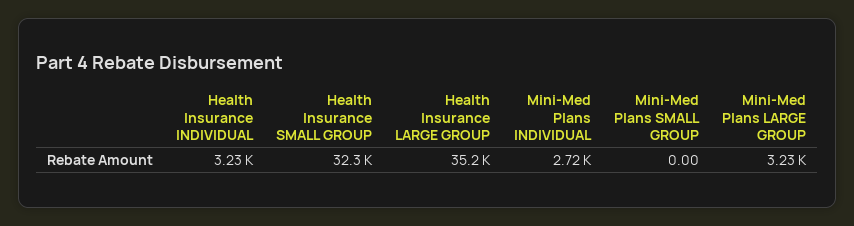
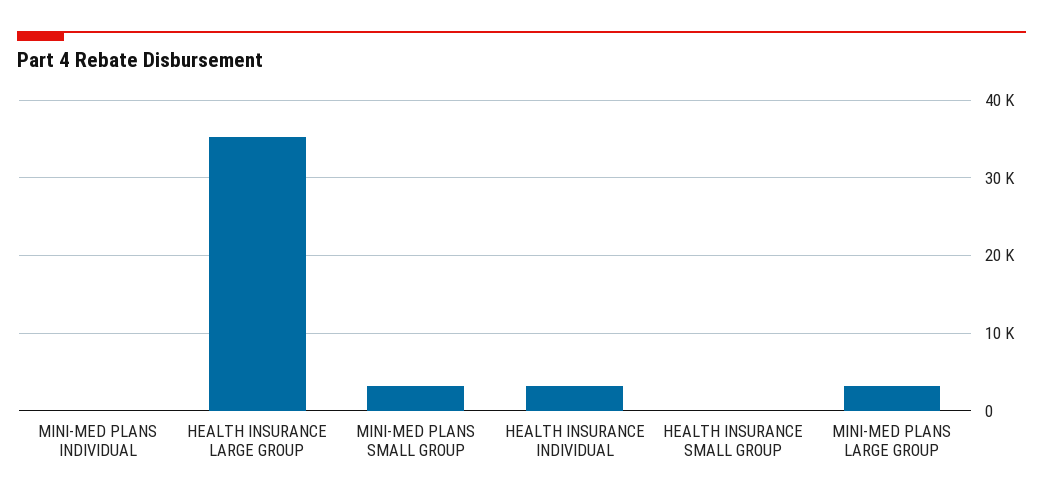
Health Insurance SMALL GROUP: 32300 -> 0
Mini-Med Plans INDIVIDUAL: 2720 -> 0
Mini-Med Plans SMALL GROUP: 0 -> 3000

